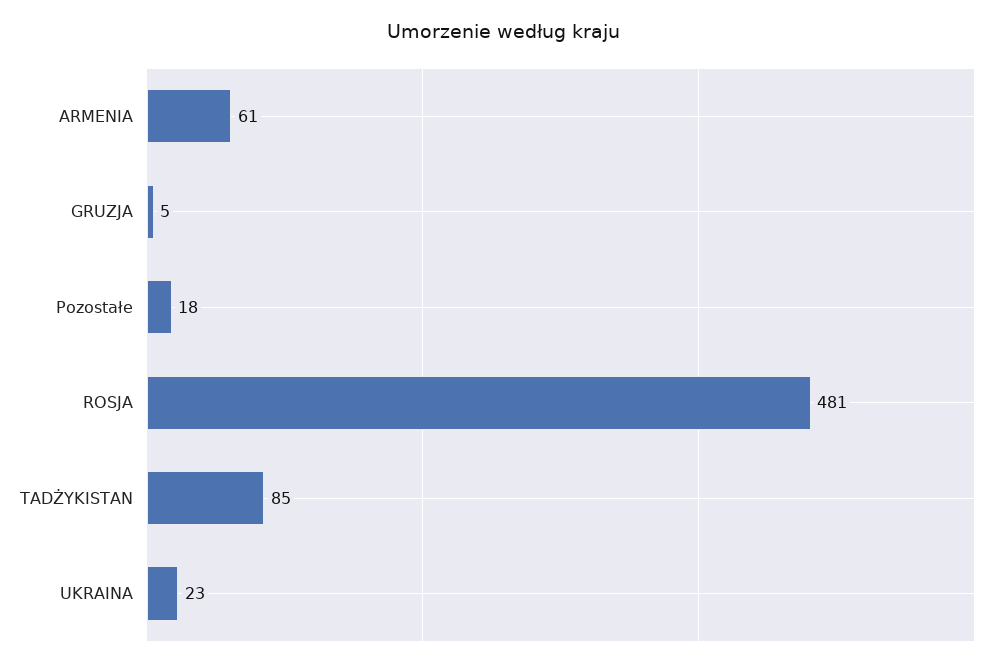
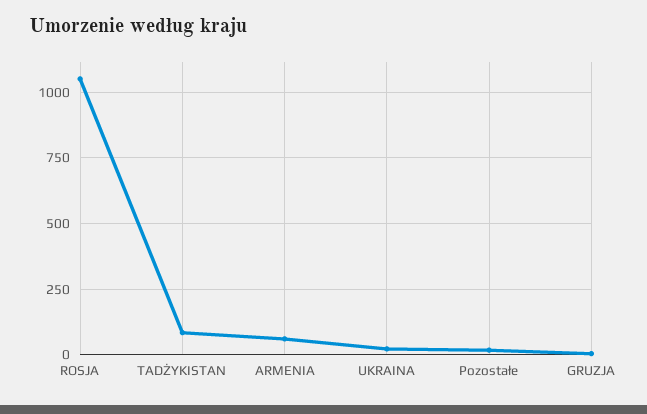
ROSJA: 481 -> 1050

